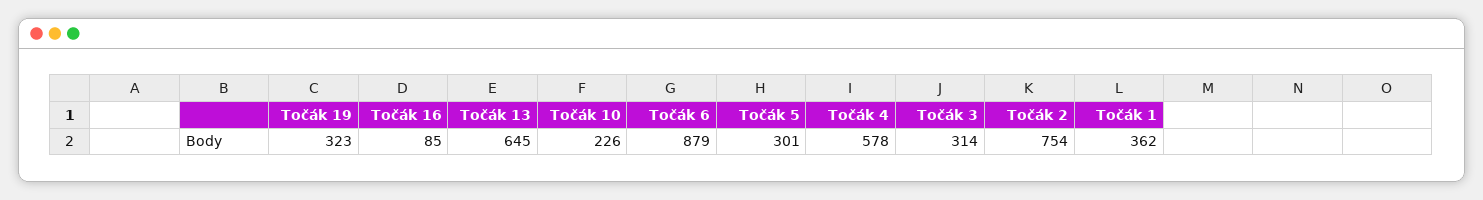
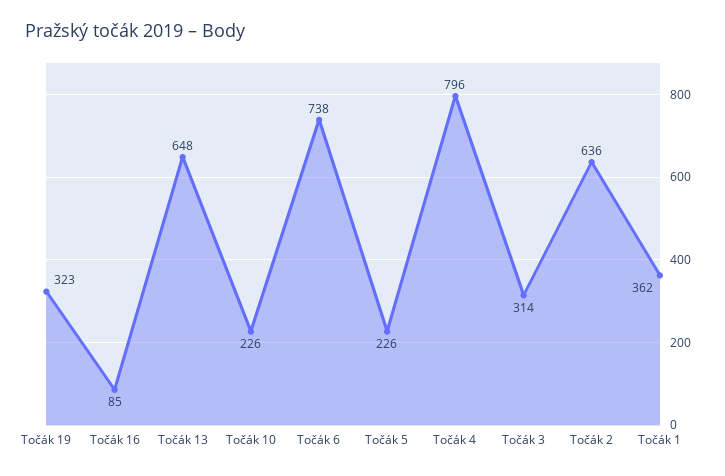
Točák 13: 645 -> 648
Točák 6: 879 -> 738
Točák 5: 301 -> 226
Točák 4: 578 -> 796
Točák 2: 754 -> 636

